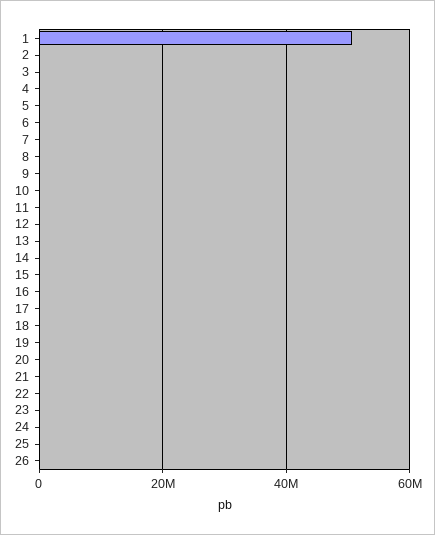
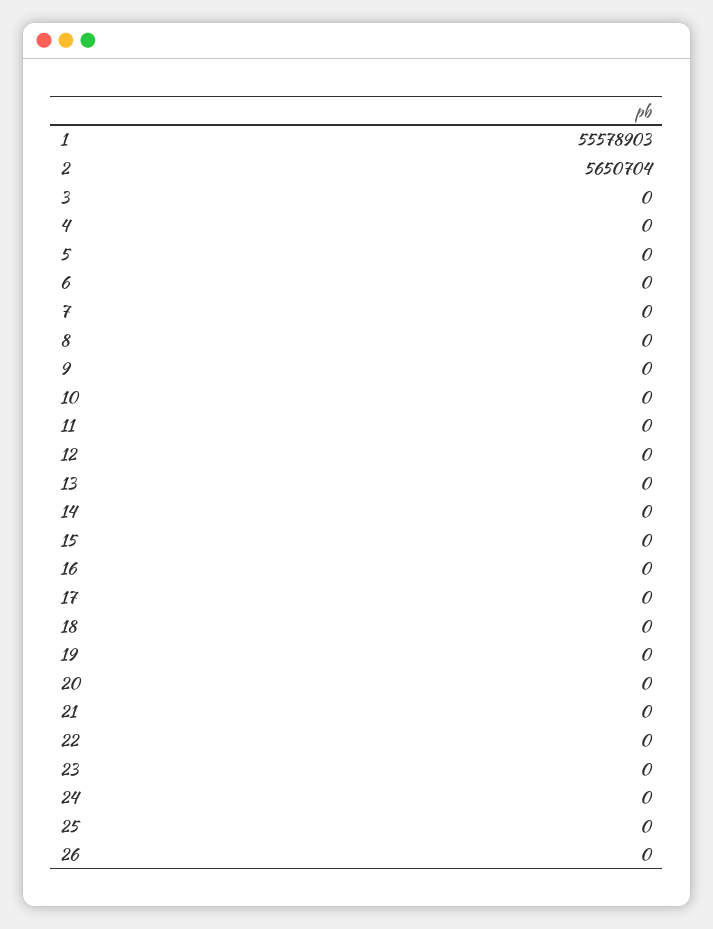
1: 50000000 -> 55578903
2: 0 -> 5650704

